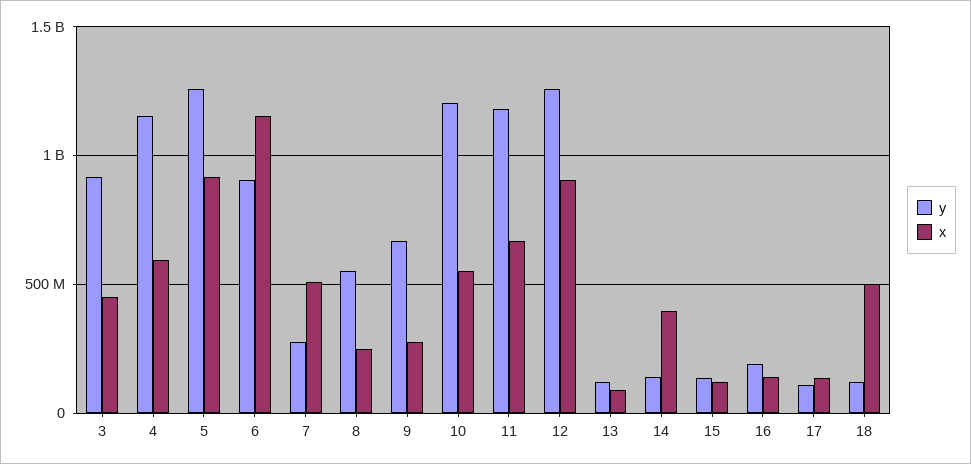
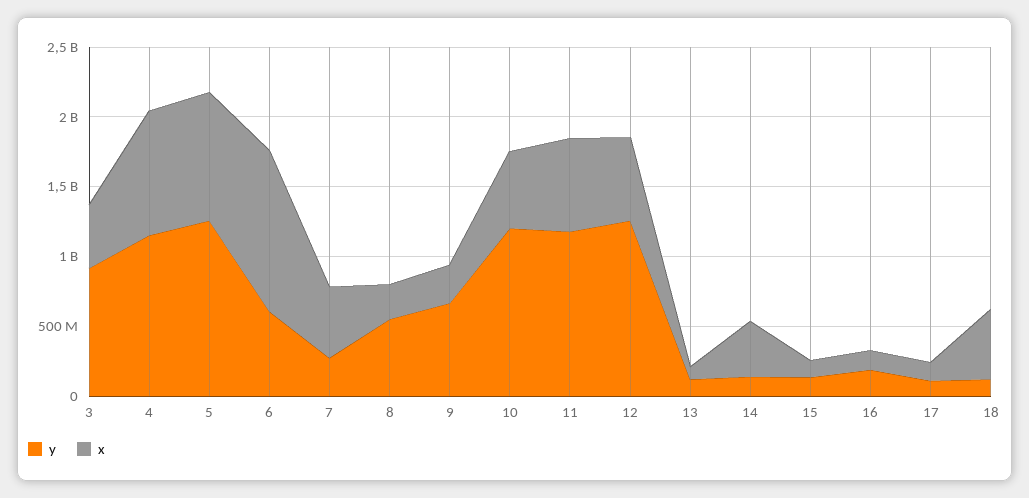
x, 4: 600000000 -> 900000000
y, 6: 900000000 -> 600000000
x, 12: 900000000 -> 600000000

